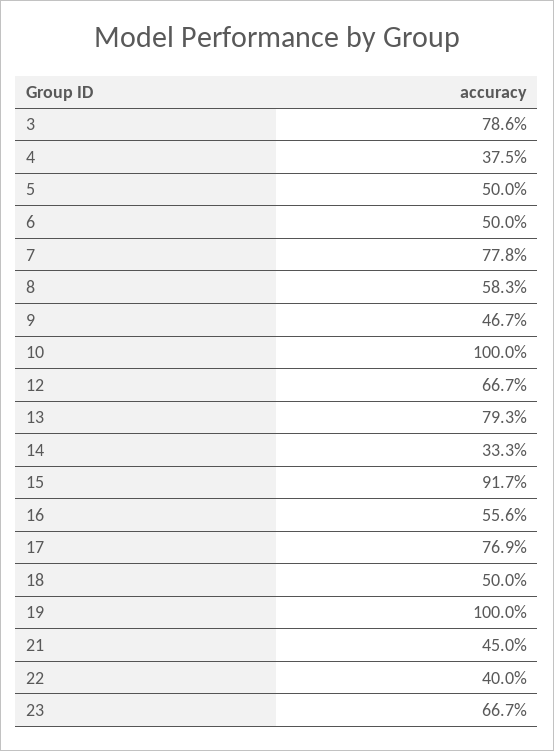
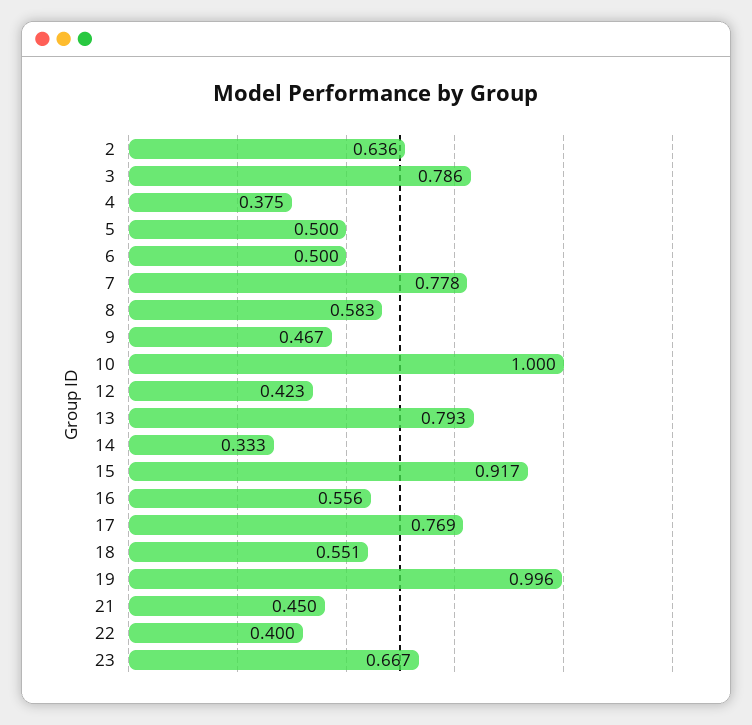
12: 0.667 -> 0.423
18: 0.5 -> 0.551
19: 1 -> 0.996
2: none -> 0.636

